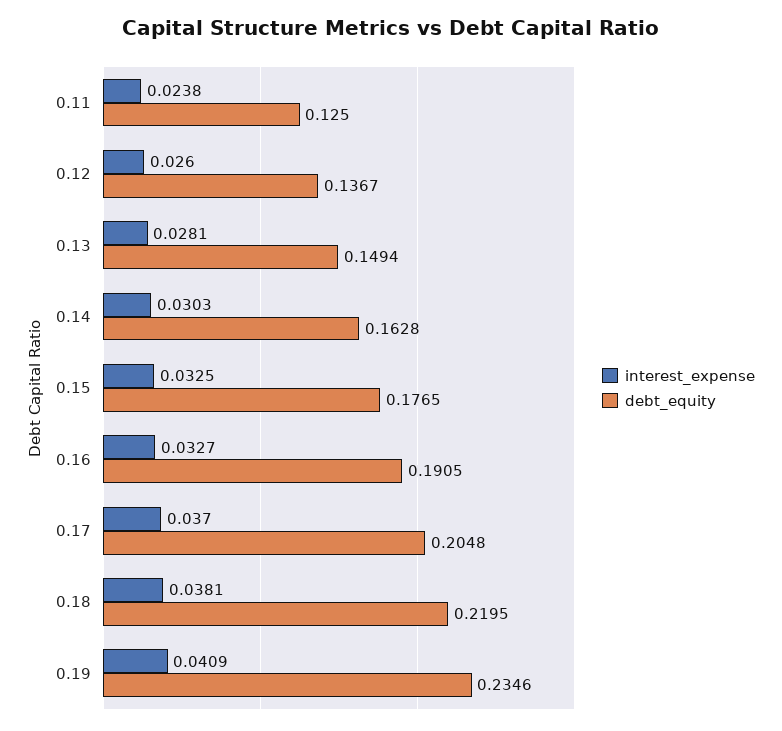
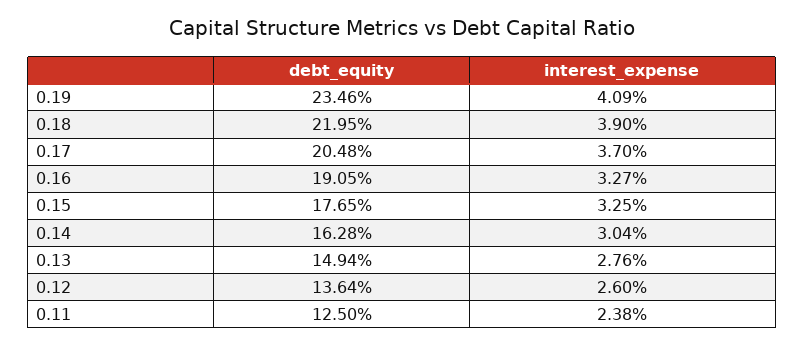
debt_equity, 0.12: 0.1367 -> 0.1364
interest_expense, 0.13: 0.0281 -> 0.0276
interest_expense, 0.14: 0.0303 -> 0.0304
interest_expense, 0.18: 0.0381 -> 0.039

